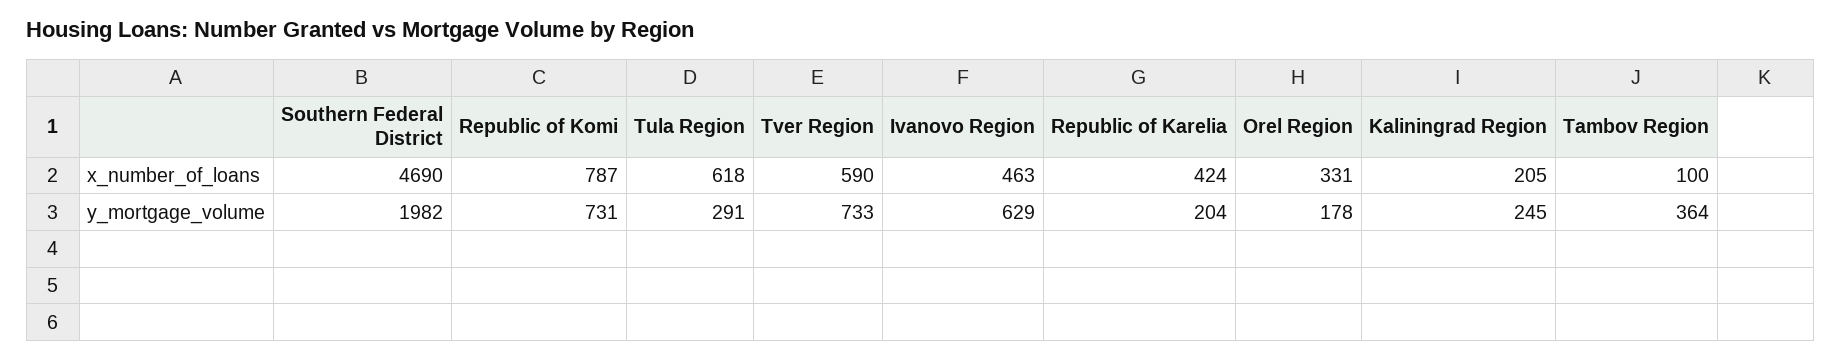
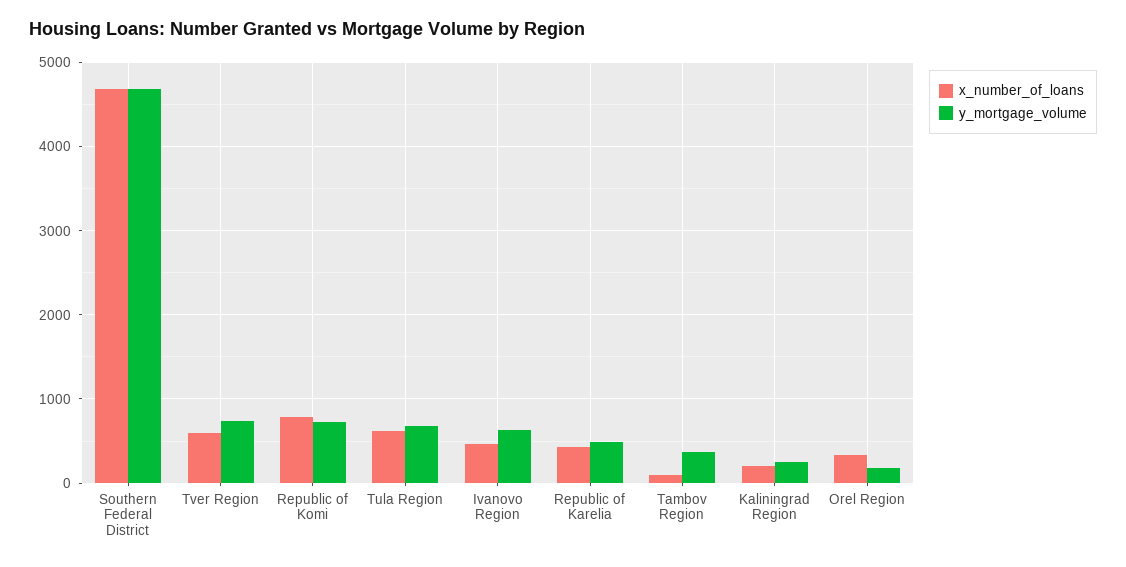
y_mortgage_volume, Southern Federal District: 1982 -> 4700
y_mortgage_volume, Tula Region: 291 -> 700
y_mortgage_volume, Republic of Karelia: 204 -> 500

